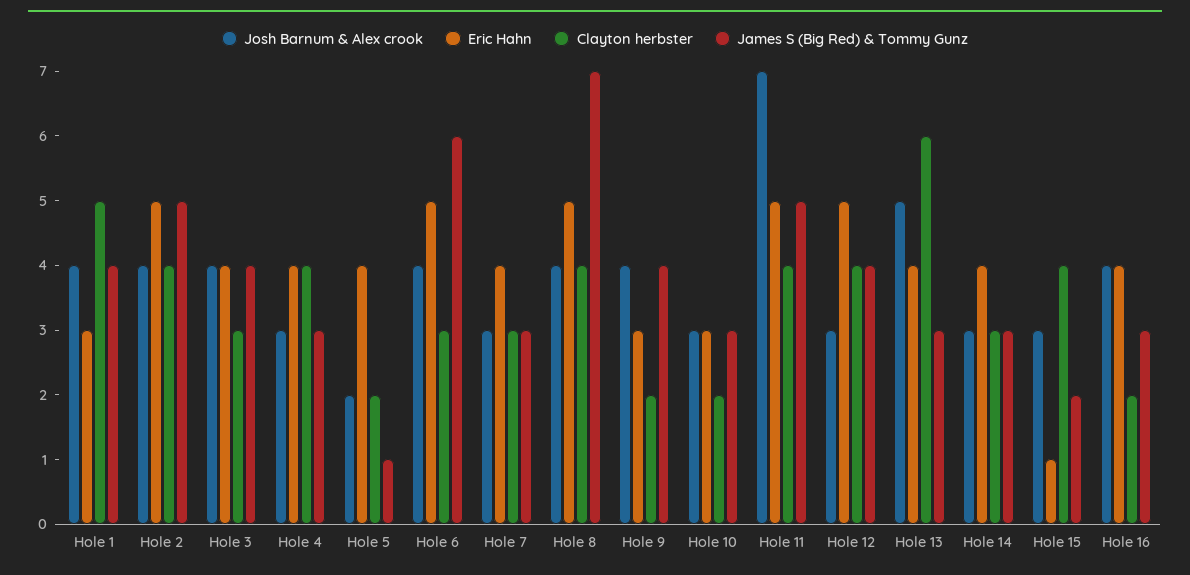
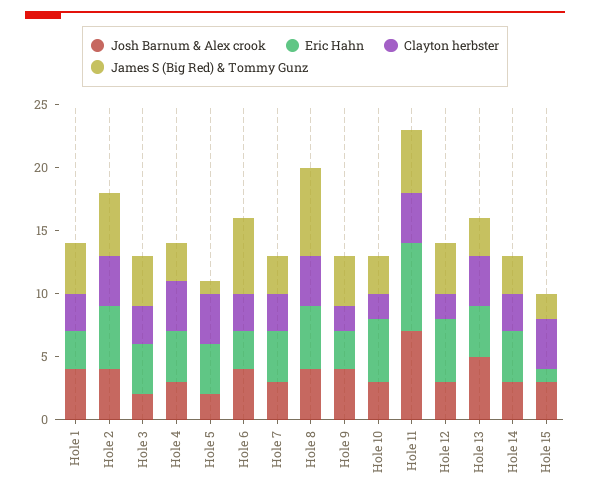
Clayton herbster, Hole 1: 5 -> 3
Josh Barnum & Alex crook, Hole 3: 4 -> 2
Clayton herbster, Hole 5: 2 -> 4
Eric Hahn, Hole 6: 5 -> 3
Eric Hahn, Hole 10: 3 -> 5
Eric Hahn, Hole 11: 5 -> 7
Clayton herbster, Hole 12: 4 -> 2
Clayton herbster, Hole 13: 6 -> 4
Josh Barnum & Alex crook, Hole 16: 4 -> none
Eric Hahn, Hole 16: 4 -> none
Clayton herbster, Hole 16: 2 -> none
James S (Big Red) & Tommy Gunz, Hole 16: 3 -> none

